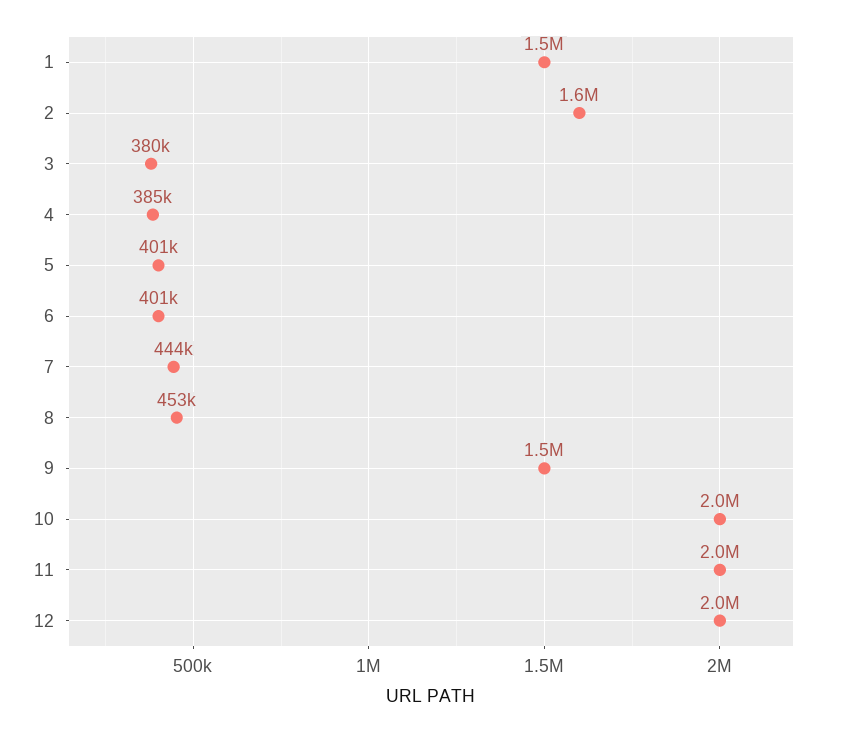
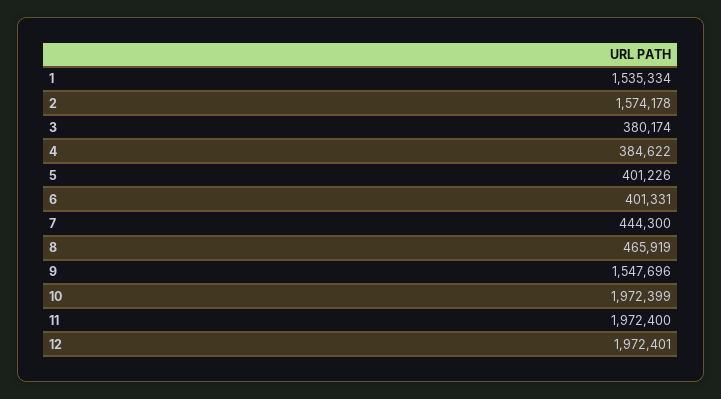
8: 453000 -> 465919

